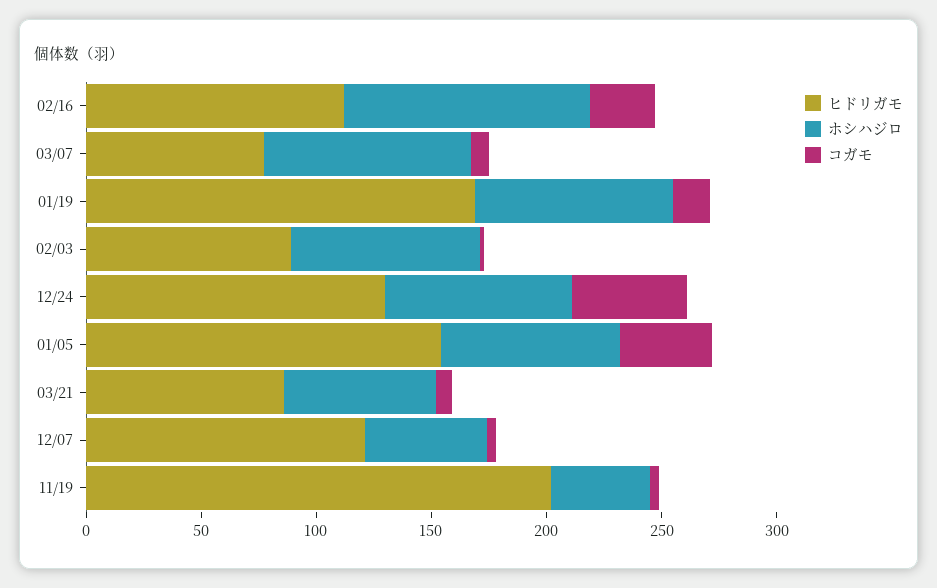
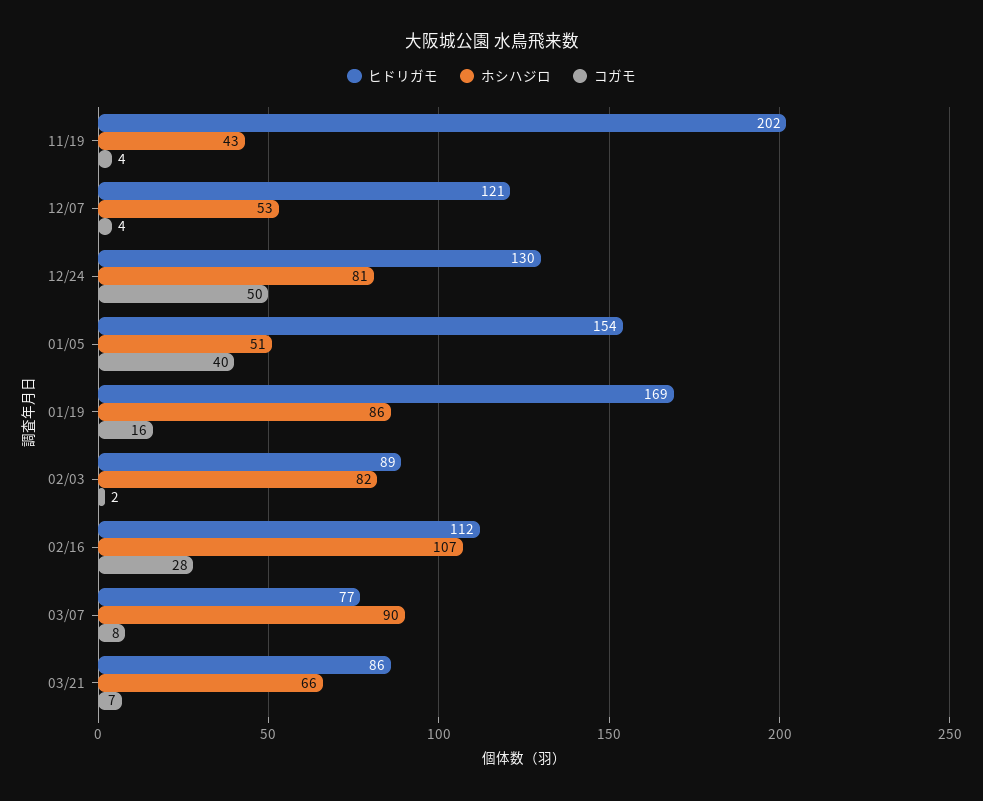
ホシハジロ, 01/05: 80 -> 51

